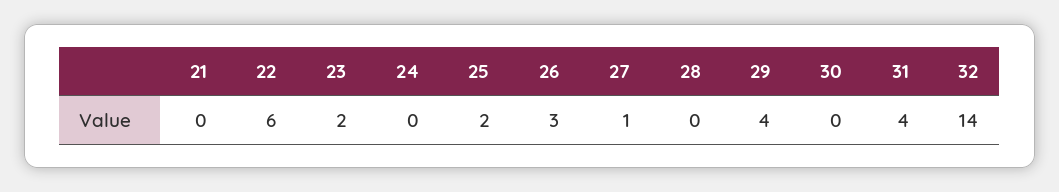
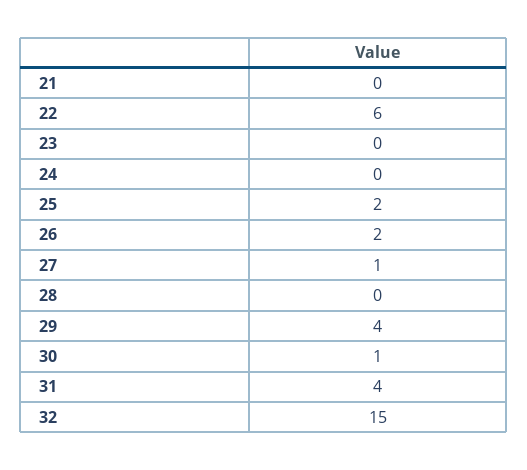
23: 2 -> 0
26: 3 -> 2
30: 0 -> 1
32: 14 -> 15

